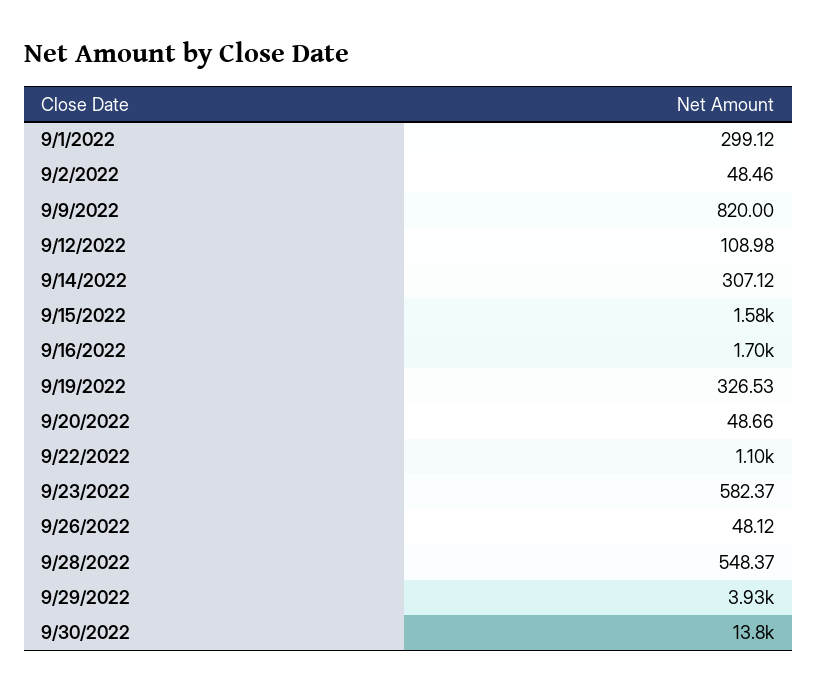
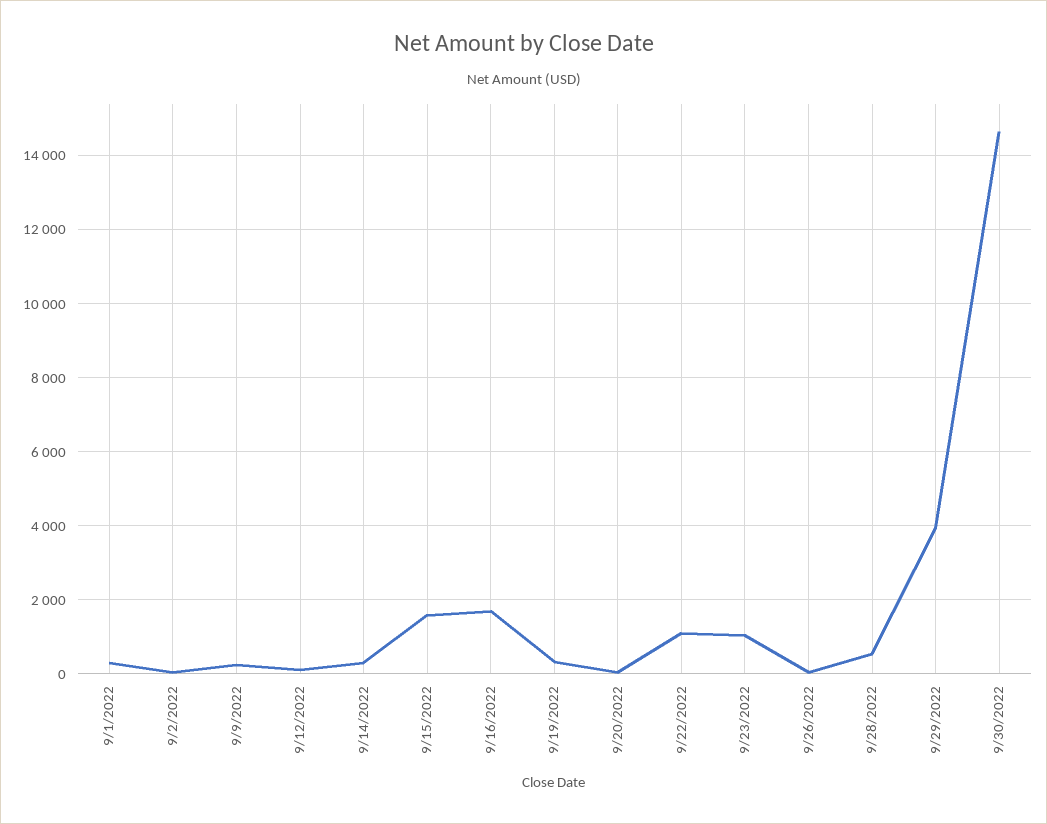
9/9/2022: 820 -> 200
9/23/2022: 582.37 -> 1000
9/30/2022: 13800 -> 14600

